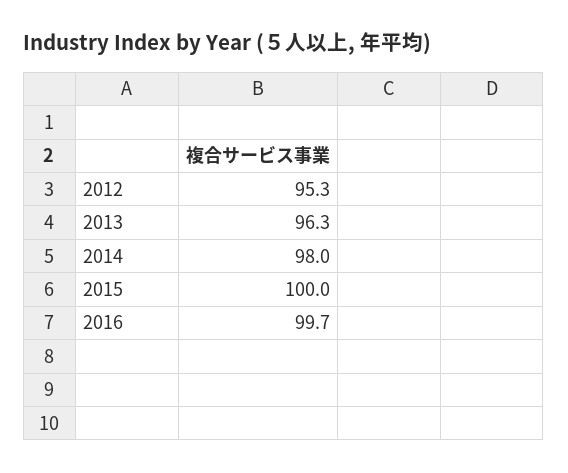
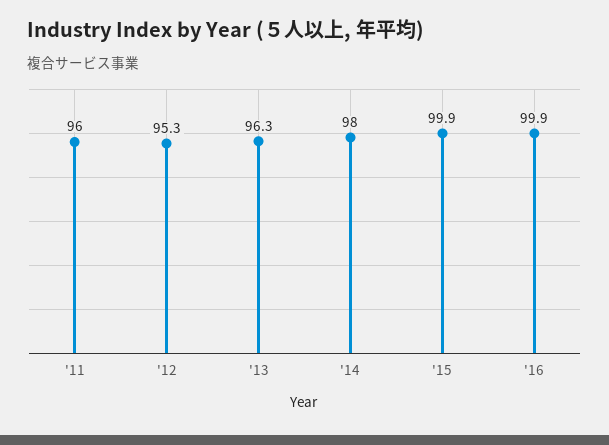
2015: 100 -> 99.9
2016: 99.7 -> 99.9
'11: none -> 96

